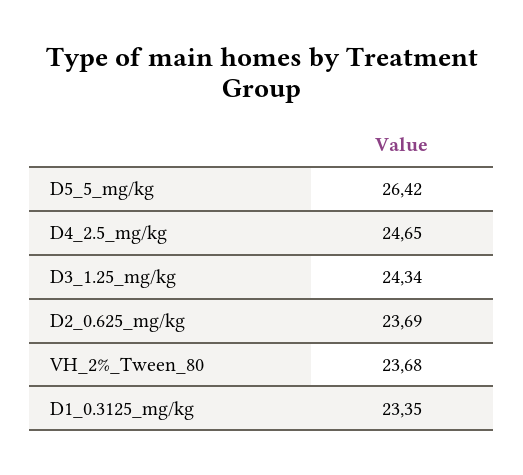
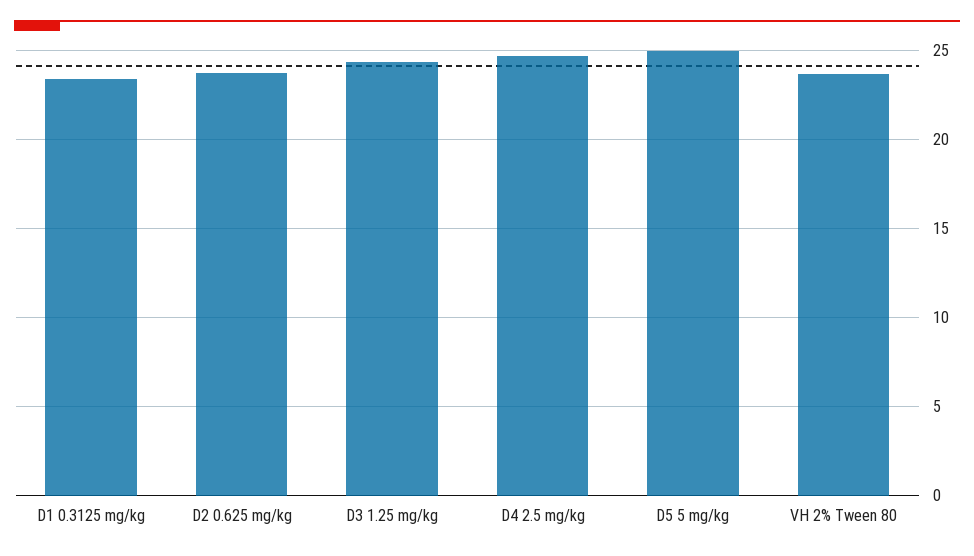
D5_5_mg/kg: 26.42 -> 25

